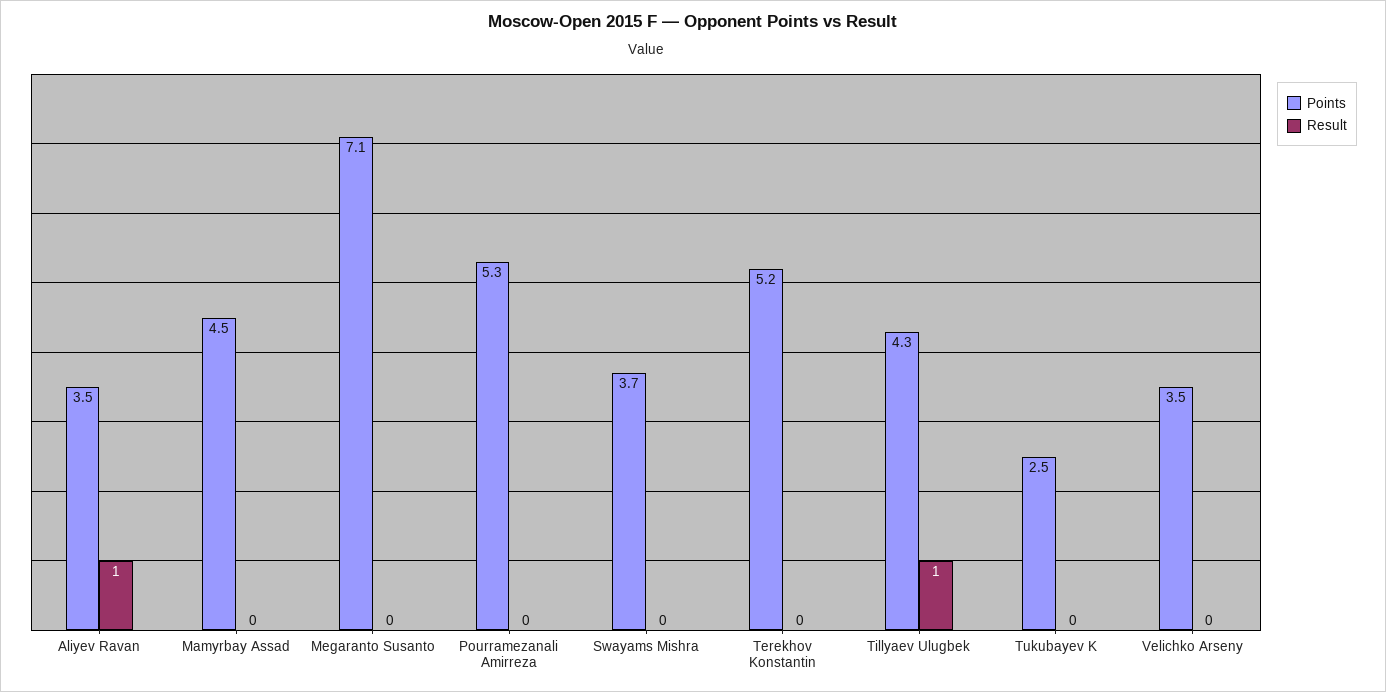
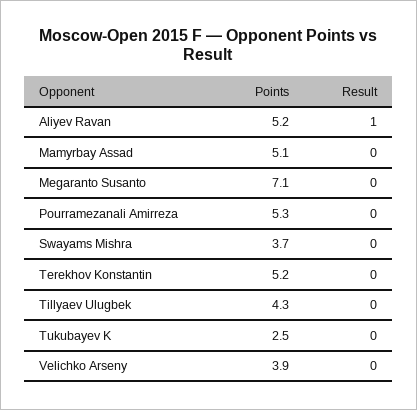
Points, Aliyev Ravan: 3.5 -> 5.2
Points, Mamyrbay Assad: 4.5 -> 5.1
Result, Tillyaev Ulugbek: 1 -> 0
Points, Velichko Arseny: 3.5 -> 3.9

